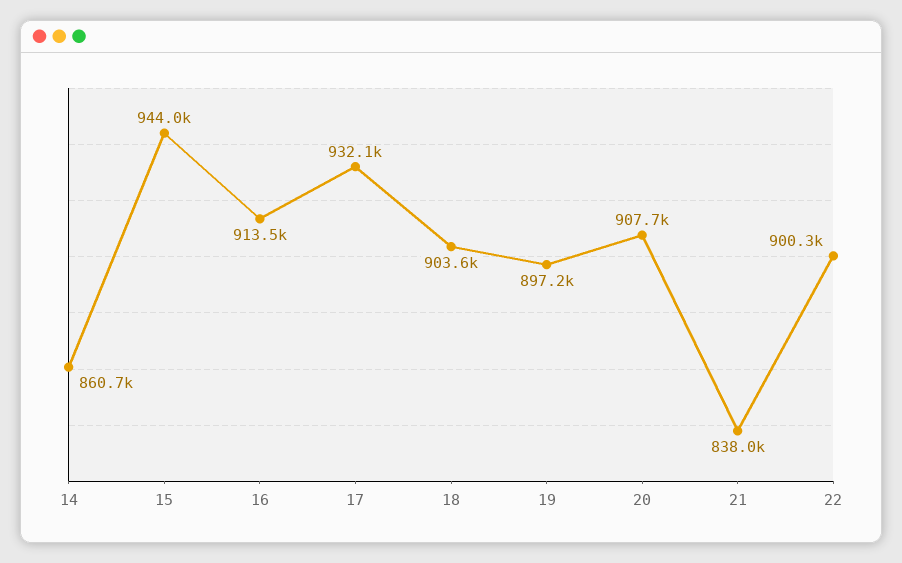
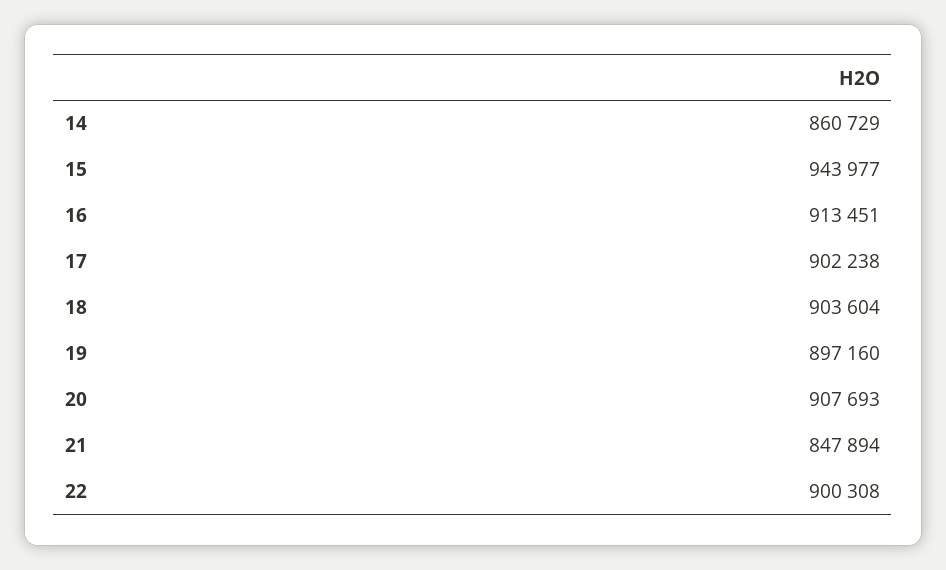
17: 932100 -> 902238
21: 838000 -> 847894

